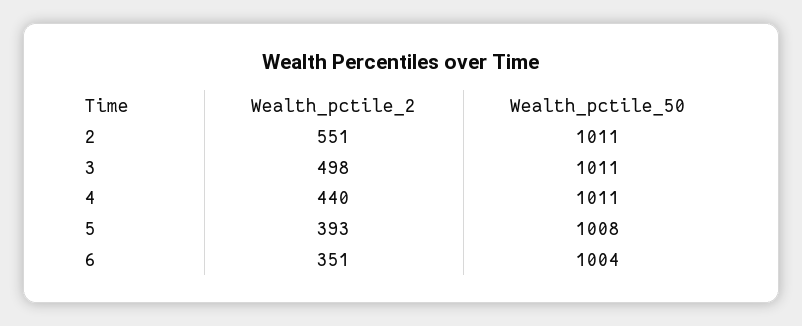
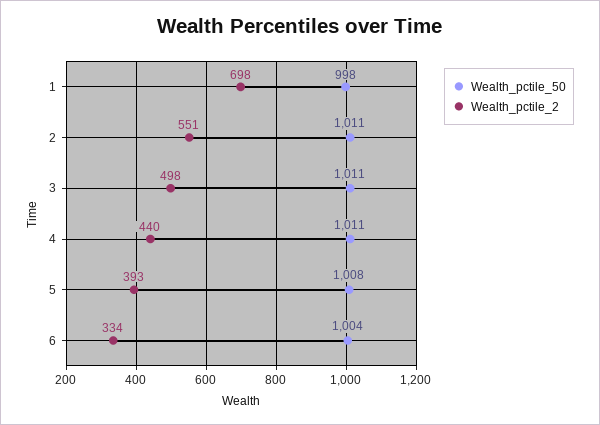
Wealth_pctile_2, 6: 351 -> 334
Wealth_pctile_50, 1: none -> 998
Wealth_pctile_2, 1: none -> 698

